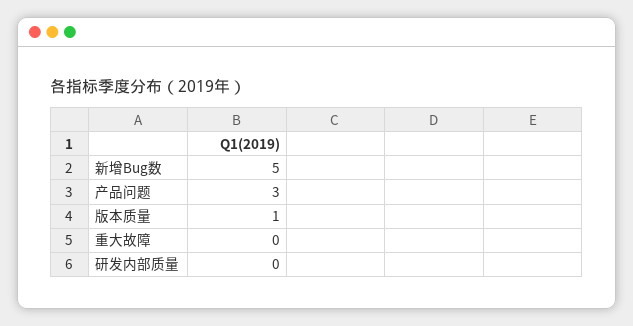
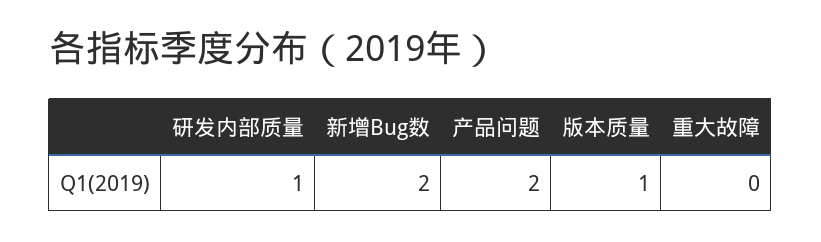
新增Bug数: 5 -> 2
产品问题: 3 -> 2
研发内部质量: 0 -> 1

